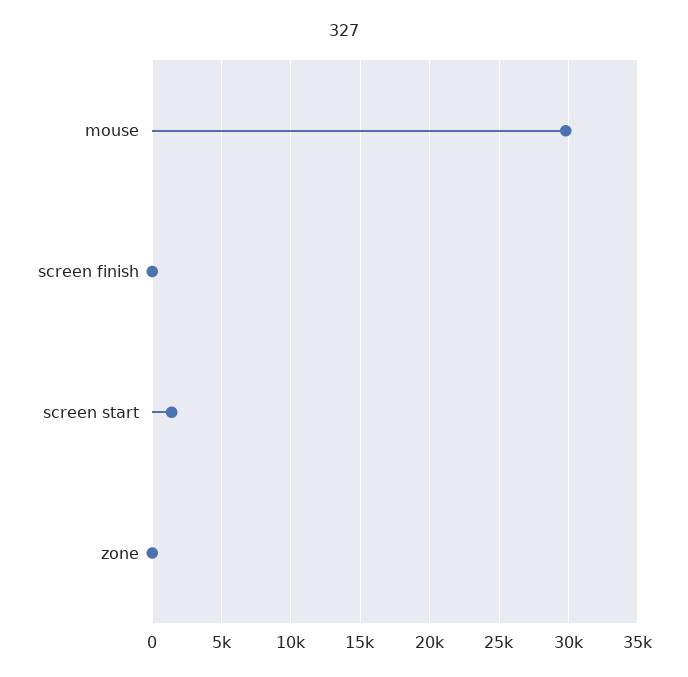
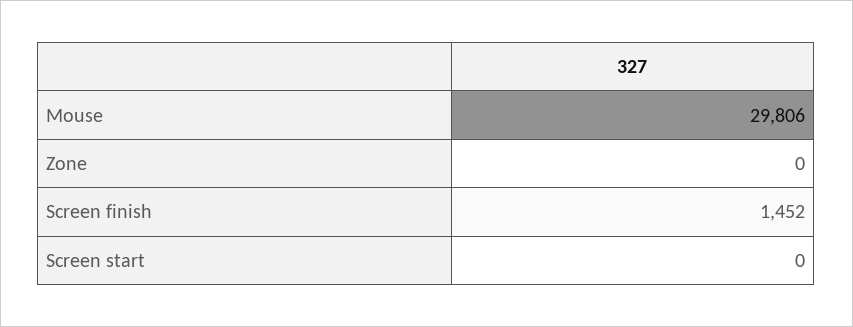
screen finish: 0 -> 1452
screen start: 1500 -> 0

